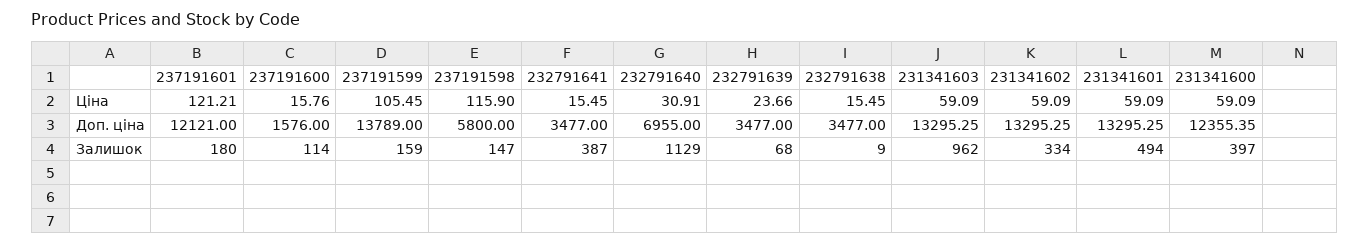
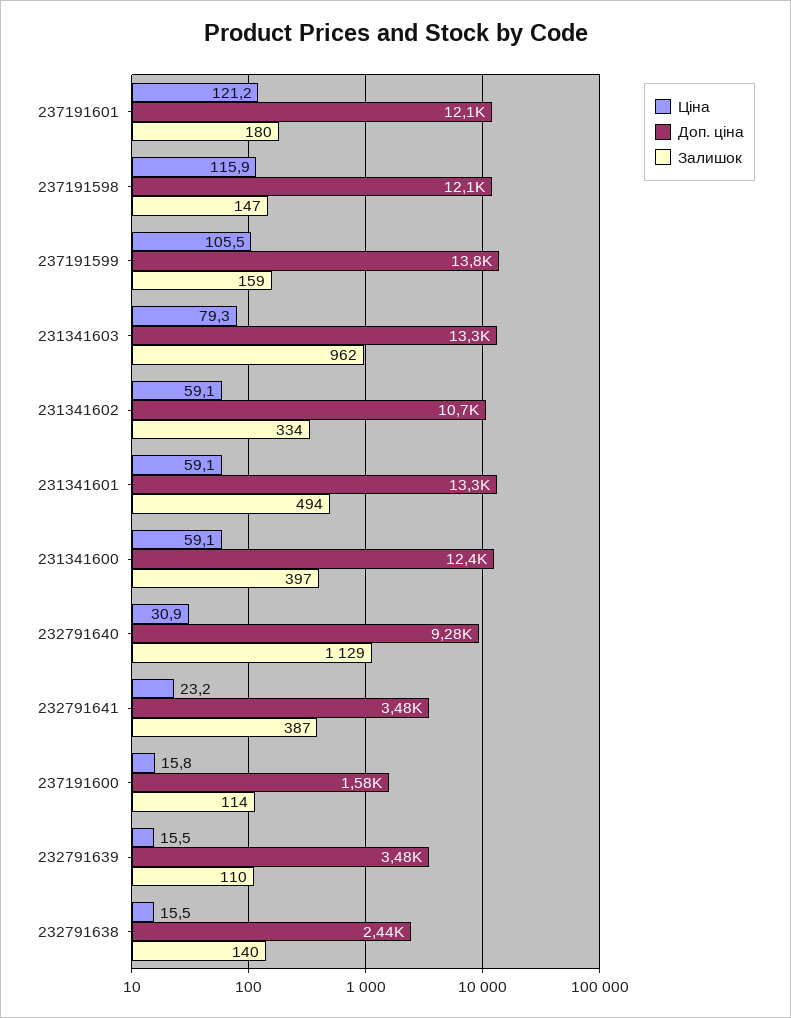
Ціна, 232791641: 15.45 -> 23.2
Ціна, 232791639: 23.66 -> 15.5
Ціна, 231341603: 59.09 -> 79.3
Доп. ціна, 237191598: 5800 -> 12100
Доп. ціна, 232791640: 6955 -> 9280
Доп. ціна, 232791638: 3477 -> 2440
Доп. ціна, 231341602: 13295.25 -> 10700
Залишок, 232791639: 68 -> 110
Залишок, 232791638: 9 -> 140

